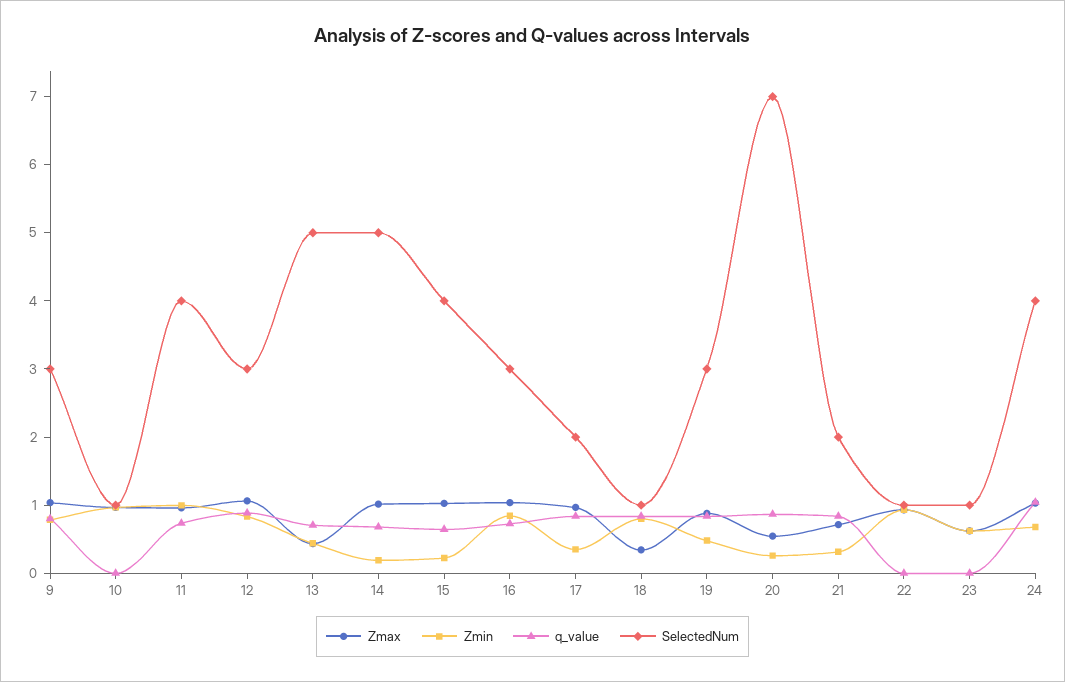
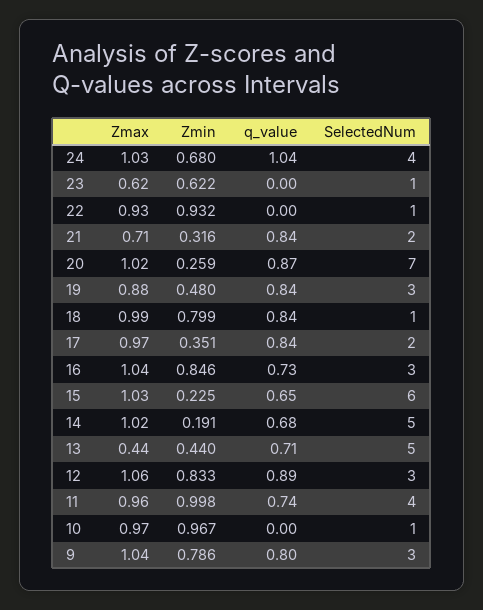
SelectedNum, 15: 4 -> 6
Zmax, 18: 0.4 -> 0.99
Zmax, 20: 0.6 -> 1.02

